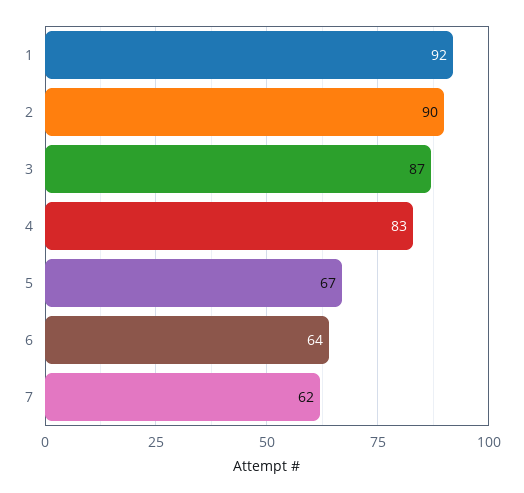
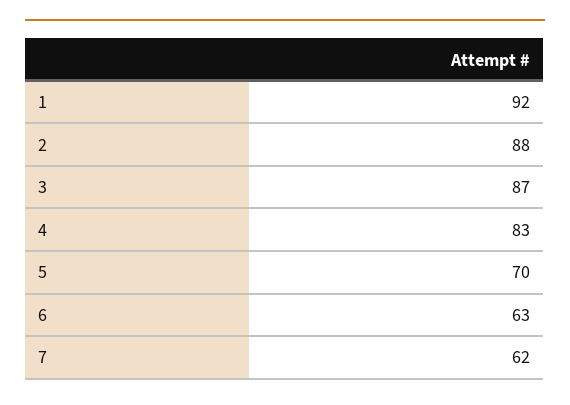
2: 90 -> 88
5: 67 -> 70
6: 64 -> 63

